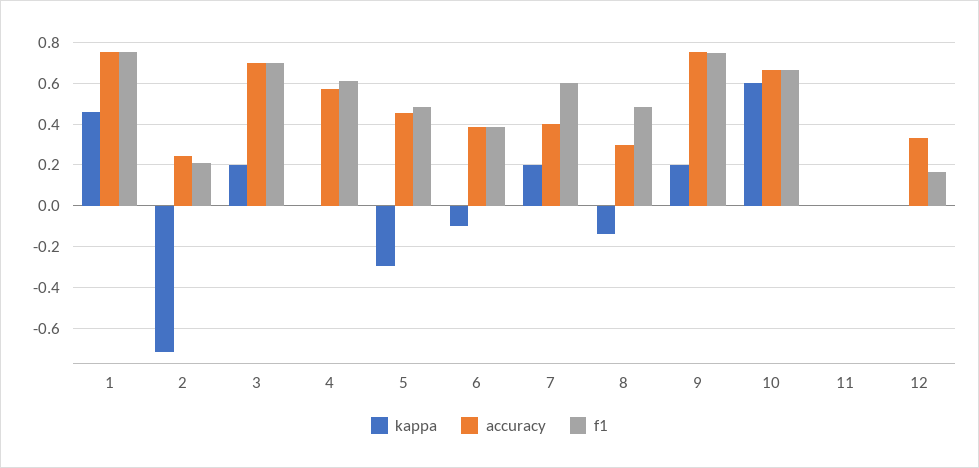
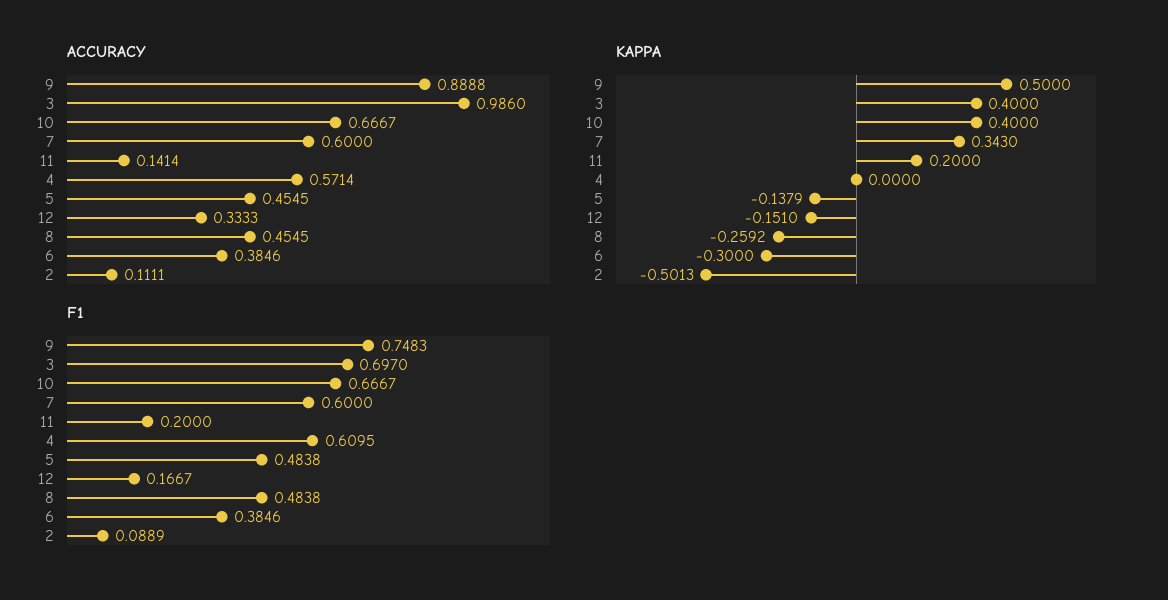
kappa, 1: 0.45 -> none
accuracy, 1: 0.75 -> none
f1, 1: 0.75 -> none
kappa, 2: -0.7 -> -0.5013
accuracy, 2: 0.25 -> 0.1111
f1, 2: 0.2 -> 0.0889
kappa, 3: 0.2 -> 0.4
accuracy, 3: 0.7 -> 0.986
kappa, 5: -0.3 -> -0.1379
kappa, 6: -0.1 -> -0.3
kappa, 7: 0.2 -> 0.343
accuracy, 7: 0.4 -> 0.6
kappa, 8: -0.15 -> -0.2592
accuracy, 8: 0.3 -> 0.4545
kappa, 9: 0.2 -> 0.5
accuracy, 9: 0.75 -> 0.8888
kappa, 10: 0.6 -> 0.4
kappa, 11: 0 -> 0.2
accuracy, 11: 0 -> 0.1414
f1, 11: 0 -> 0.2
kappa, 12: 0 -> -0.151

